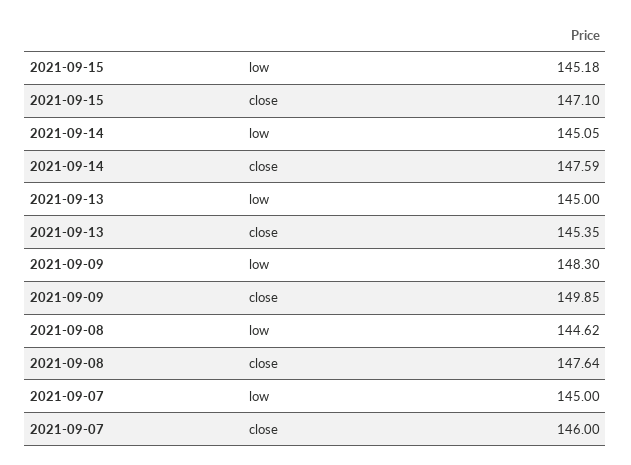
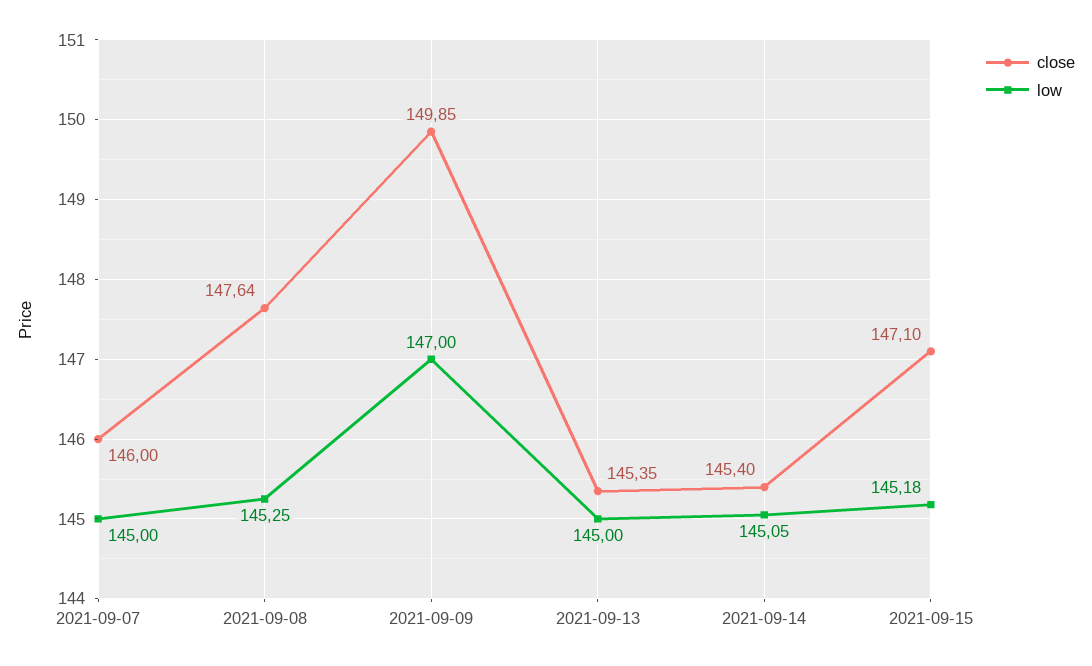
close, 2021-09-14: 147.59 -> 145.4
low, 2021-09-09: 148.3 -> 147
low, 2021-09-08: 144.62 -> 145.25

